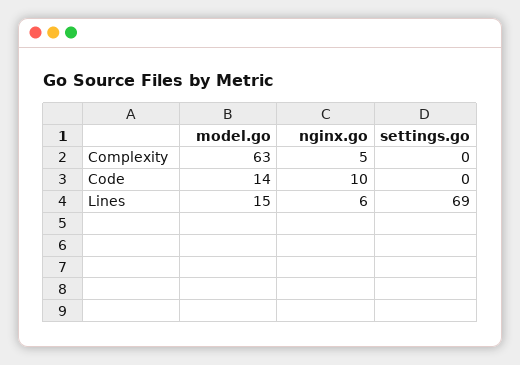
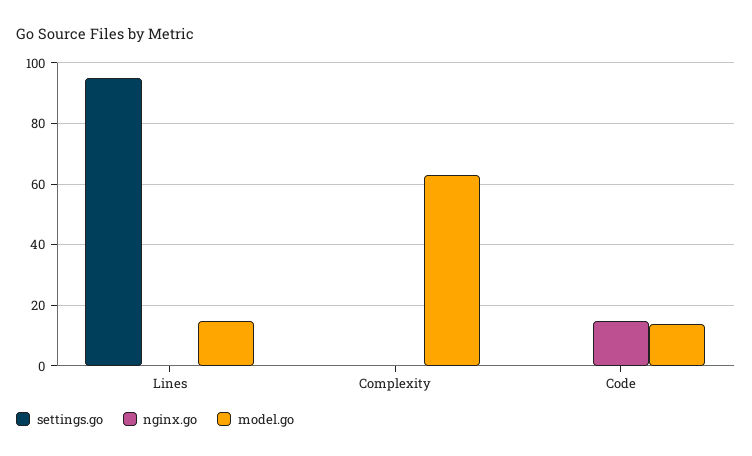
nginx.go, Complexity: 5 -> 0
nginx.go, Code: 10 -> 15
nginx.go, Lines: 6 -> 0
settings.go, Lines: 69 -> 95

